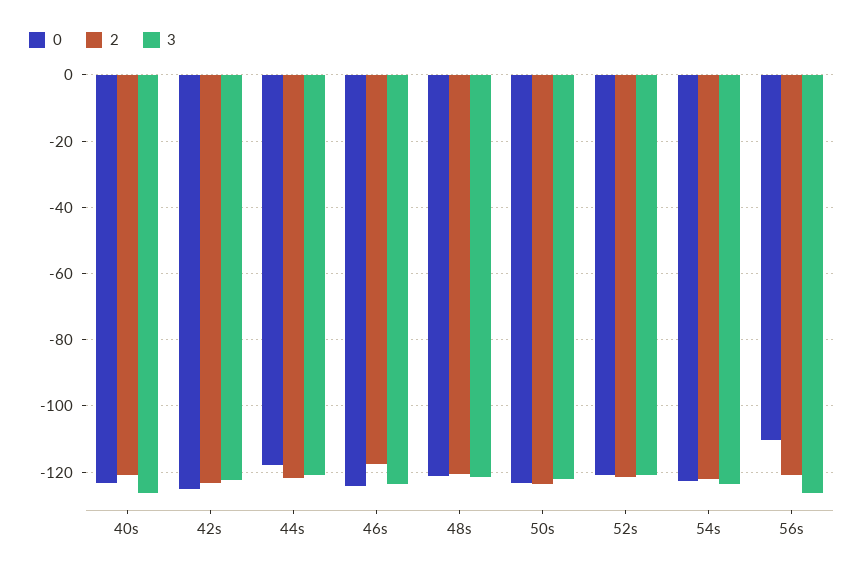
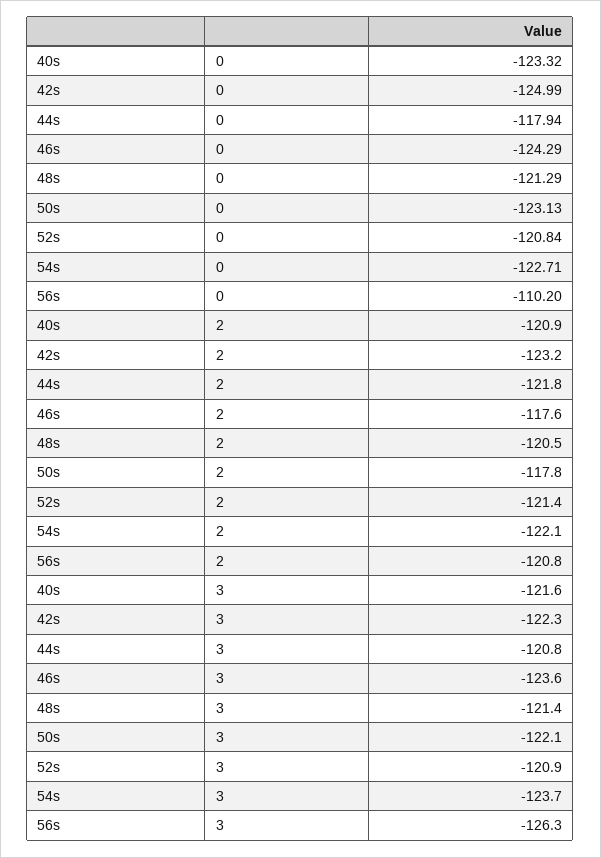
3, 40s: -126 -> -121.6
2, 50s: -124 -> -117.8

